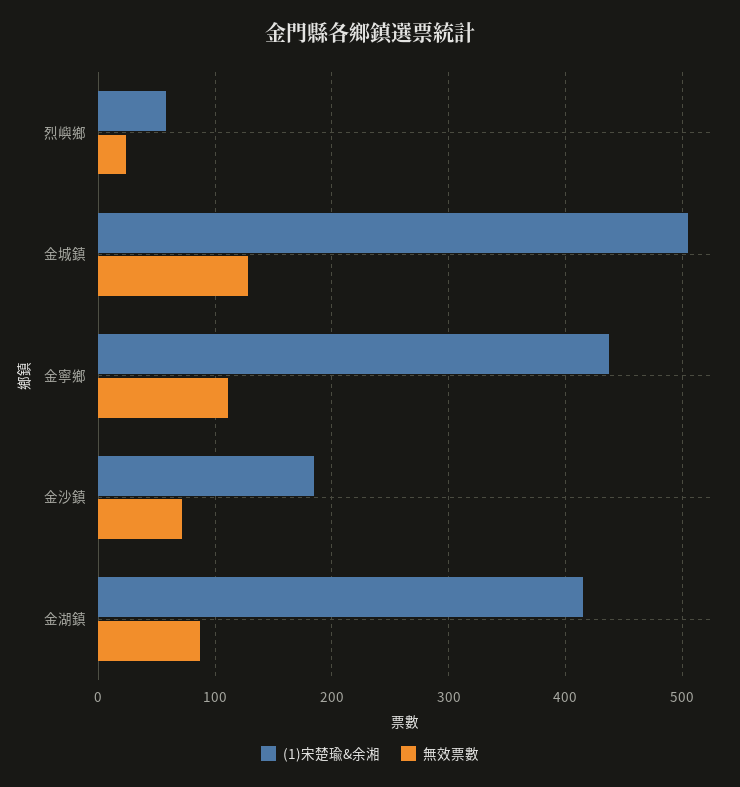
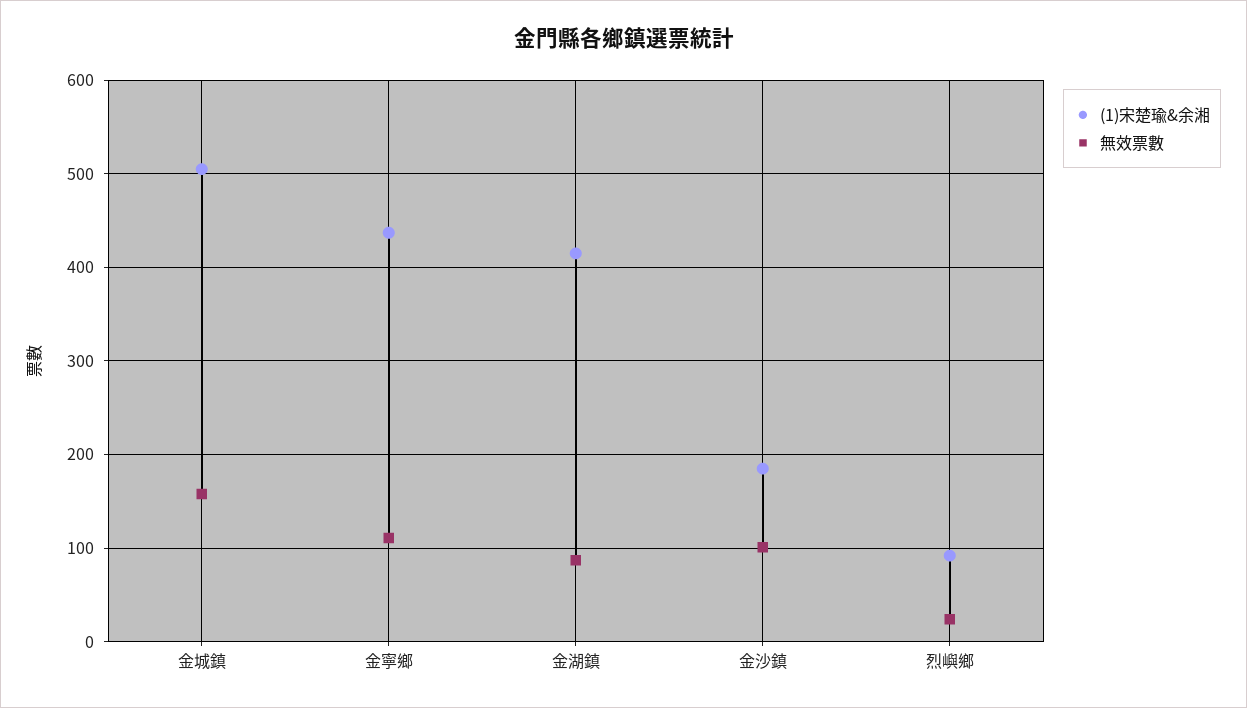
(1)宋楚瑜&余湘, 烈嶼鄉: 60 -> 90
無效票數, 金城鎮: 130 -> 160
無效票數, 金沙鎮: 70 -> 100

